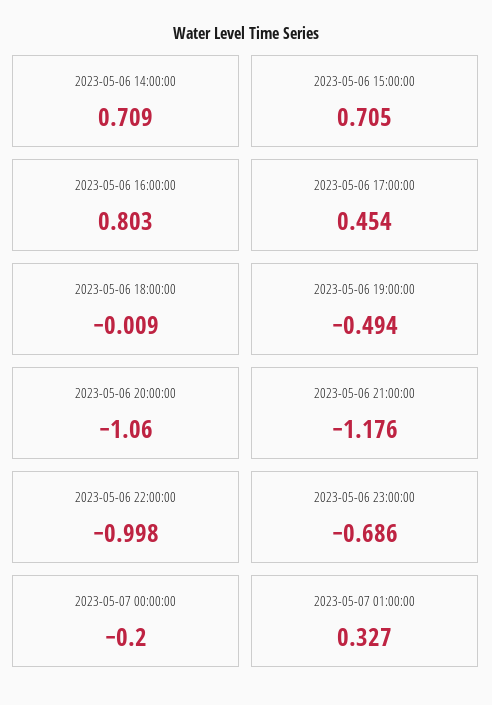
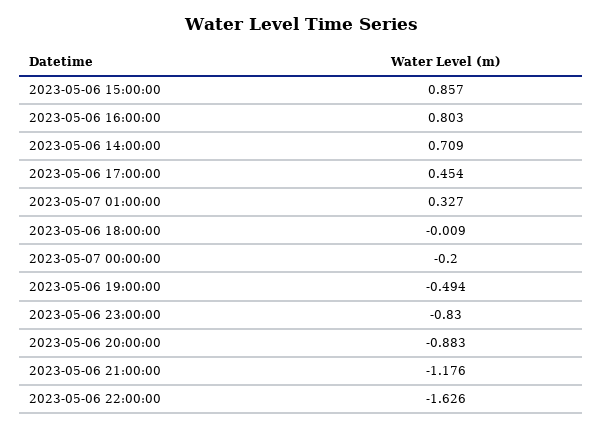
2023-05-06 15:00:00: 0.705 -> 0.857
2023-05-06 20:00:00: -1.06 -> -0.883
2023-05-06 22:00:00: -0.998 -> -1.626
2023-05-06 23:00:00: -0.686 -> -0.83

